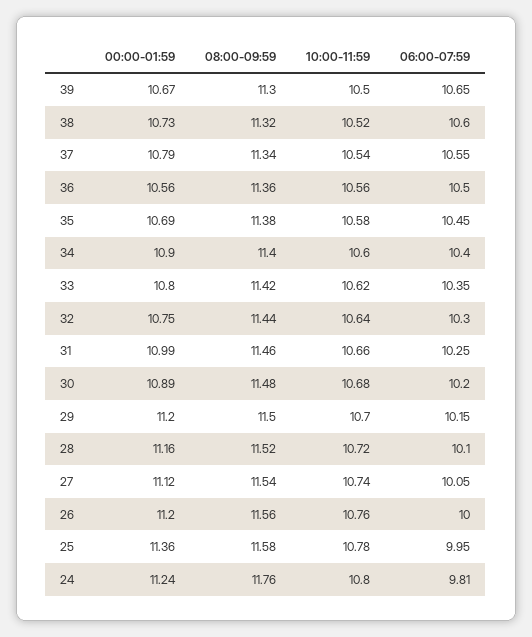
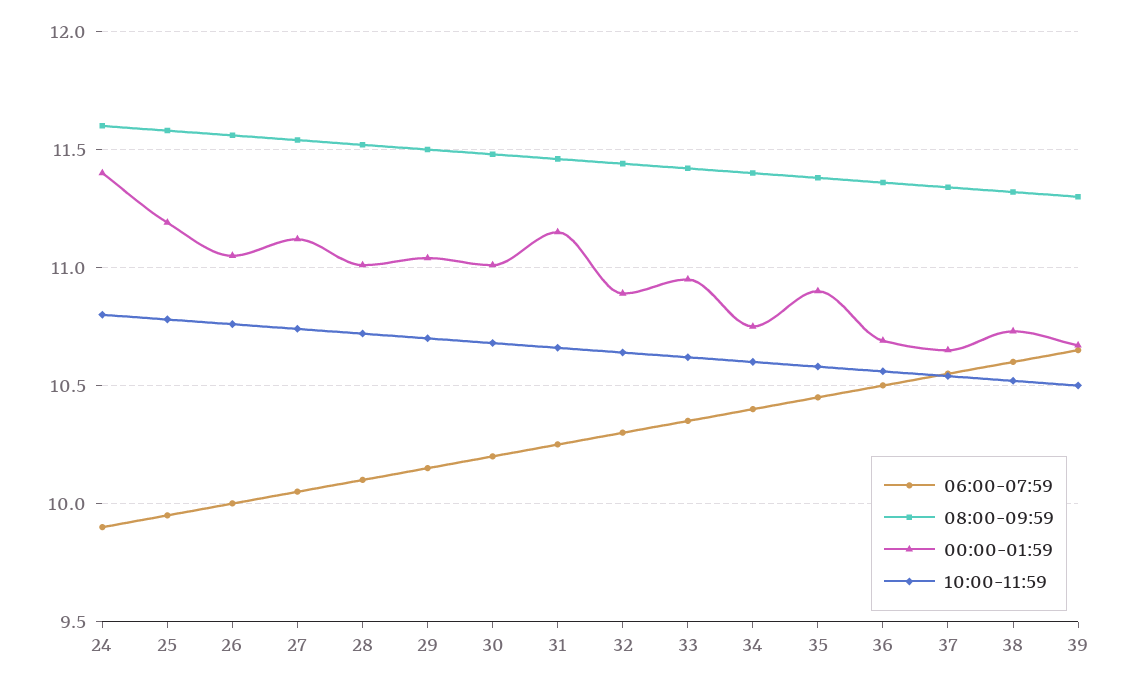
00:00-01:59, 37: 10.79 -> 10.65
00:00-01:59, 36: 10.56 -> 10.7
00:00-01:59, 35: 10.69 -> 10.9
00:00-01:59, 34: 10.9 -> 10.75
00:00-01:59, 33: 10.8 -> 10.95
00:00-01:59, 32: 10.75 -> 10.9
00:00-01:59, 31: 10.99 -> 11.15
00:00-01:59, 30: 10.89 -> 11
00:00-01:59, 29: 11.2 -> 11.05
00:00-01:59, 28: 11.16 -> 11
00:00-01:59, 26: 11.2 -> 11.05
00:00-01:59, 25: 11.36 -> 11.2
00:00-01:59, 24: 11.24 -> 11.4
08:00-09:59, 24: 11.76 -> 11.6
06:00-07:59, 24: 9.81 -> 9.9

